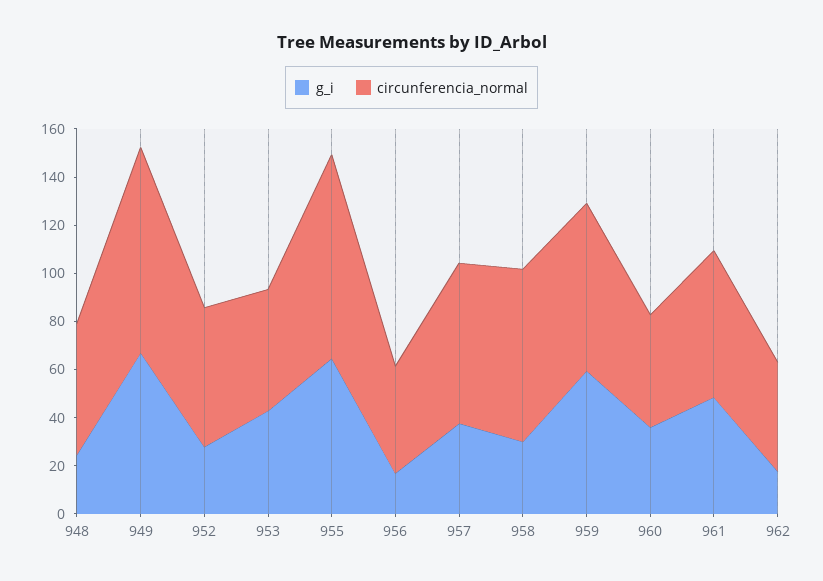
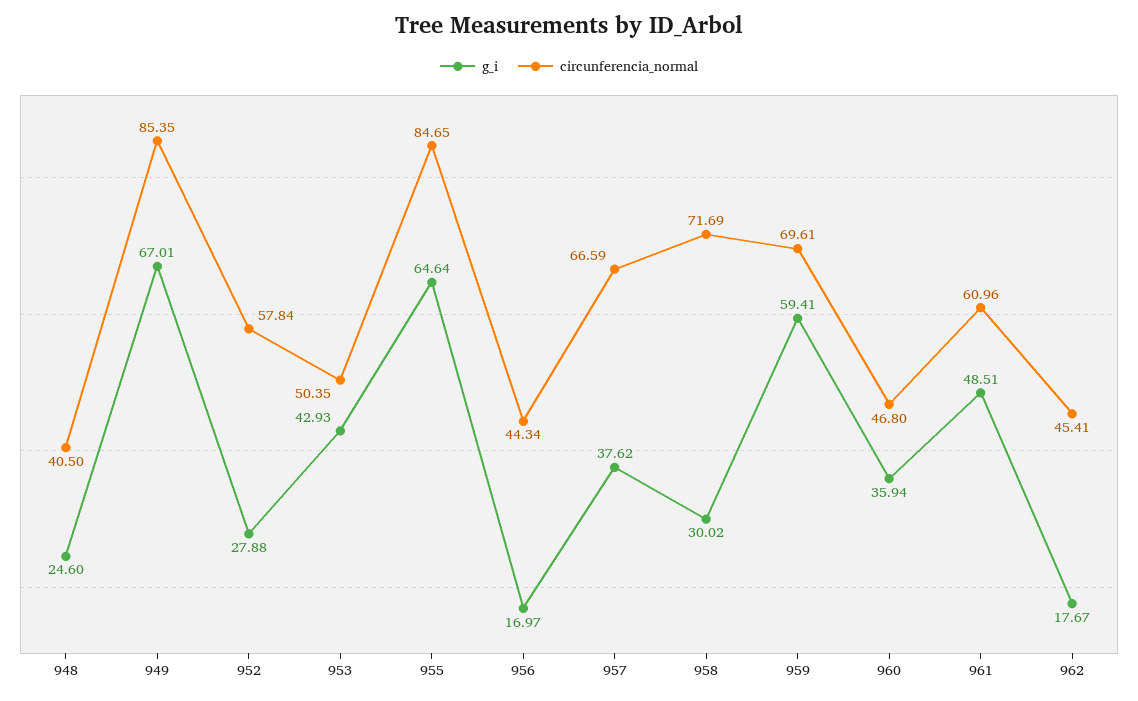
circunferencia_normal, 948: 55 -> 40.5

